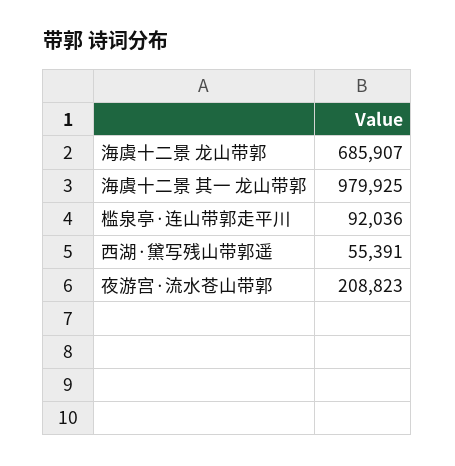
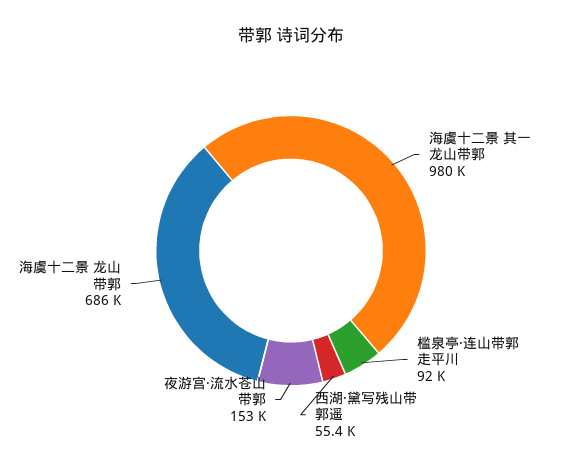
夜游宫·流水苍山带郭: 208823 -> 153000

